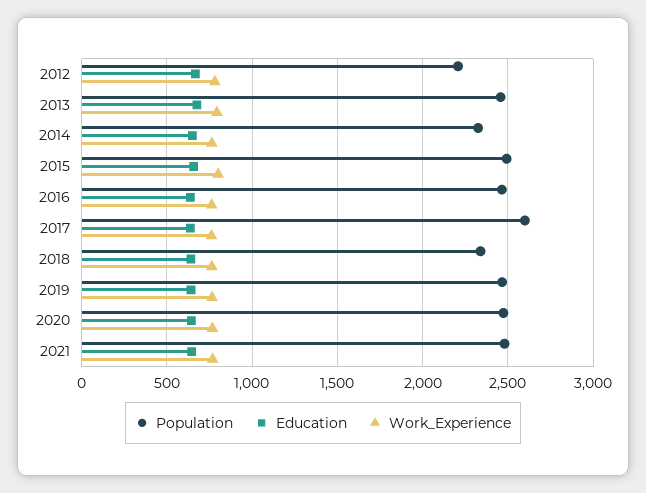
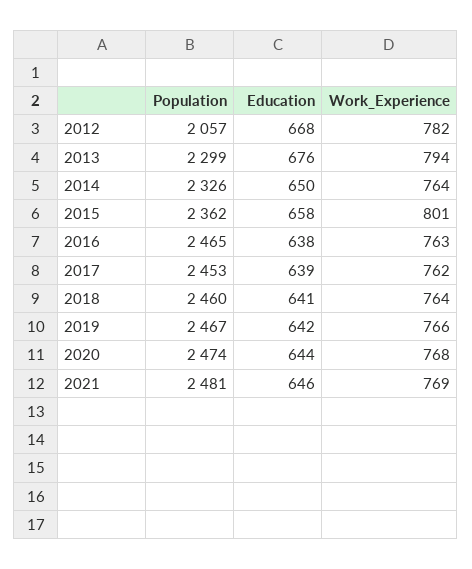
Population, 2012: 2200 -> 2057
Population, 2013: 2450 -> 2299
Population, 2015: 2500 -> 2362
Population, 2017: 2600 -> 2453
Population, 2018: 2350 -> 2460

